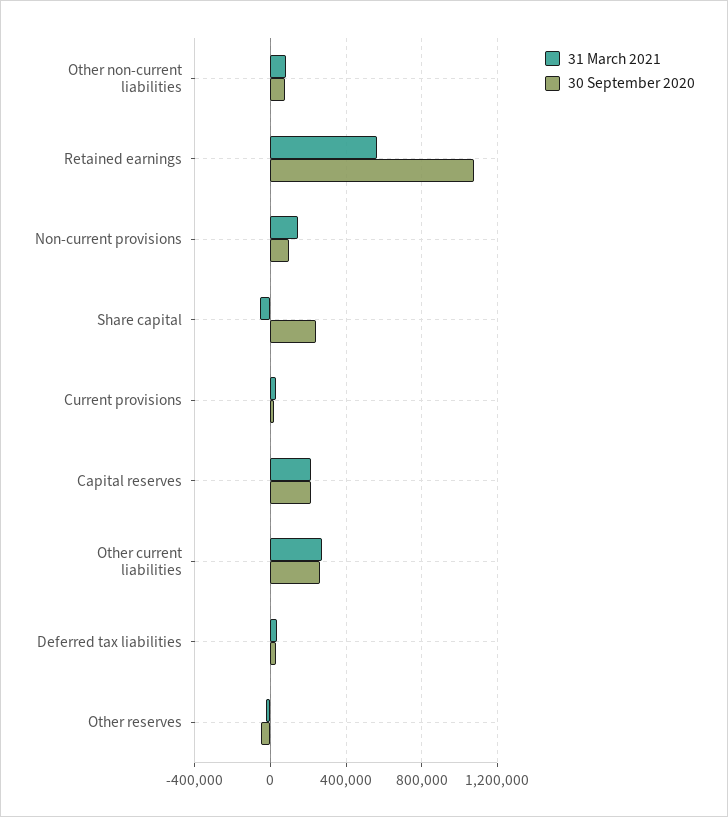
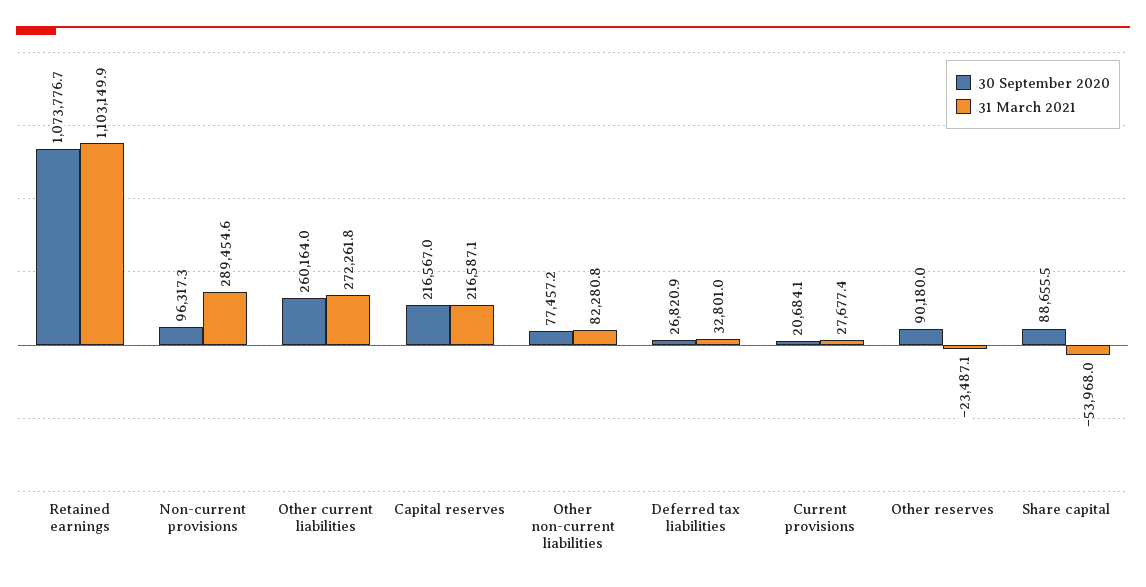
31 March 2021, Retained earnings: 550000 -> 1103149.9
31 March 2021, Non-current provisions: 150000 -> 289454.6
30 September 2020, Share capital: 250000 -> 88655.5
30 September 2020, Other reserves: -50000 -> 90180

